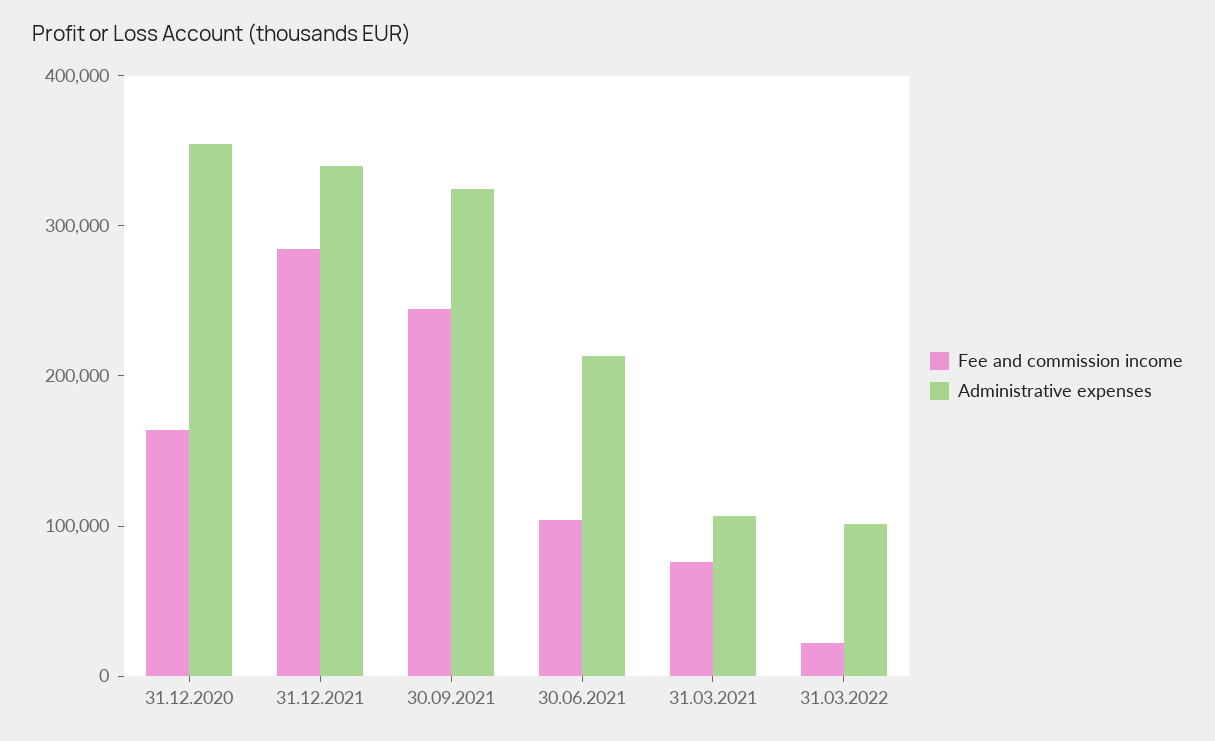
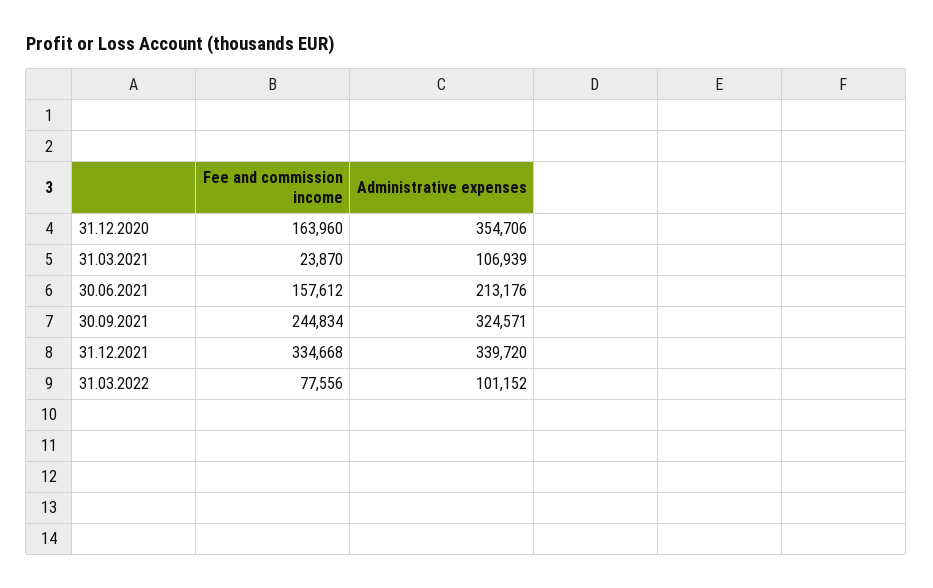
Fee and commission income, 31.12.2021: 280000 -> 334668
Fee and commission income, 30.06.2021: 100000 -> 157612
Fee and commission income, 31.03.2021: 80000 -> 23870
Fee and commission income, 31.03.2022: 20000 -> 77556

